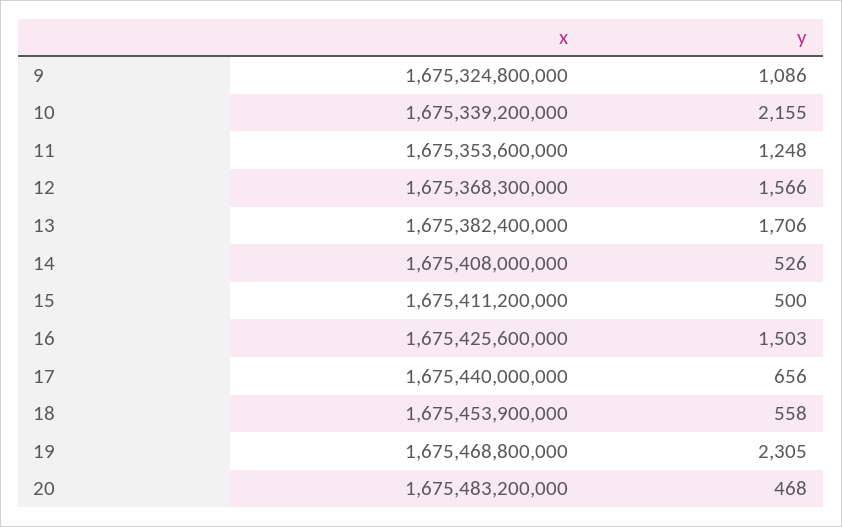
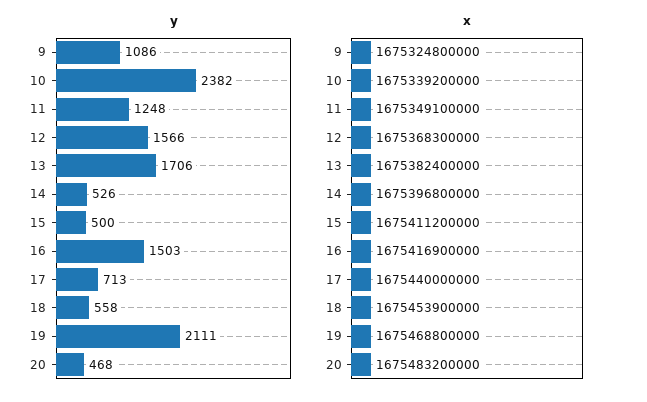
y, 10: 2155 -> 2382
x, 11: 1675353600000 -> 1675349100000
x, 14: 1675408000000 -> 1675396800000
x, 16: 1675425600000 -> 1675416900000
y, 17: 656 -> 713
y, 19: 2305 -> 2111

